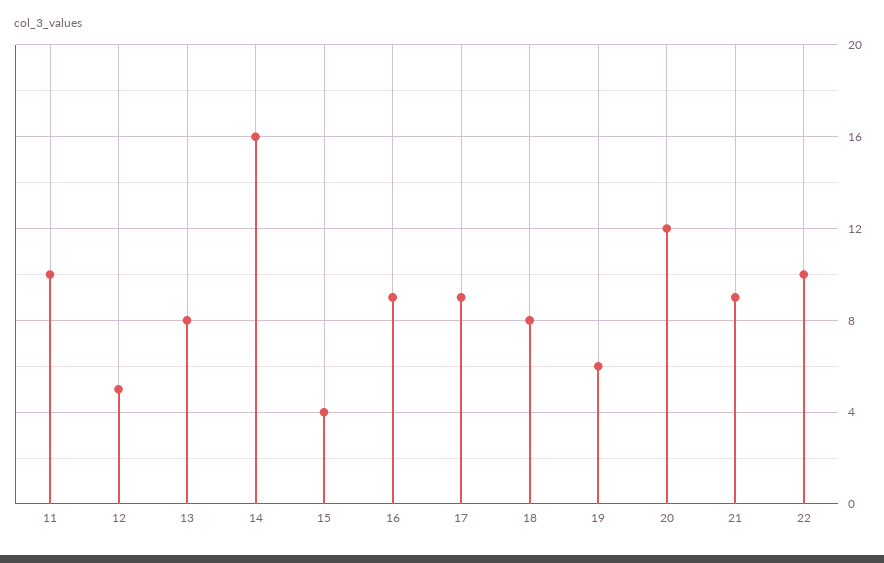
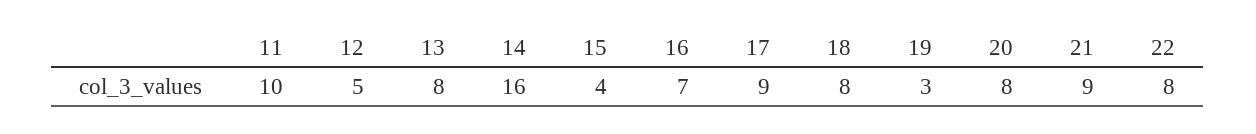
16: 9 -> 7
19: 6 -> 3
20: 12 -> 8
22: 10 -> 8

